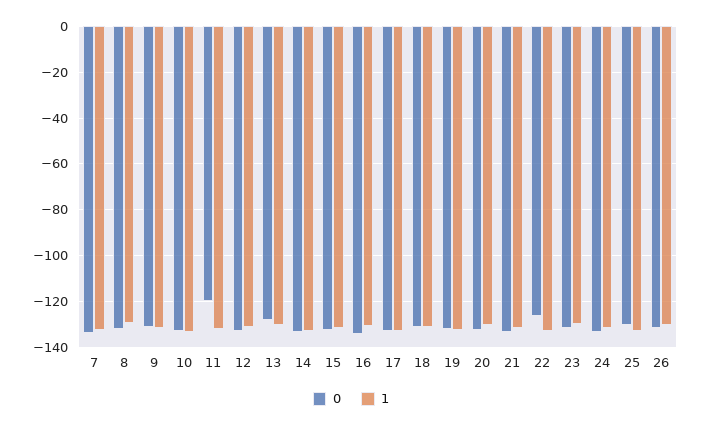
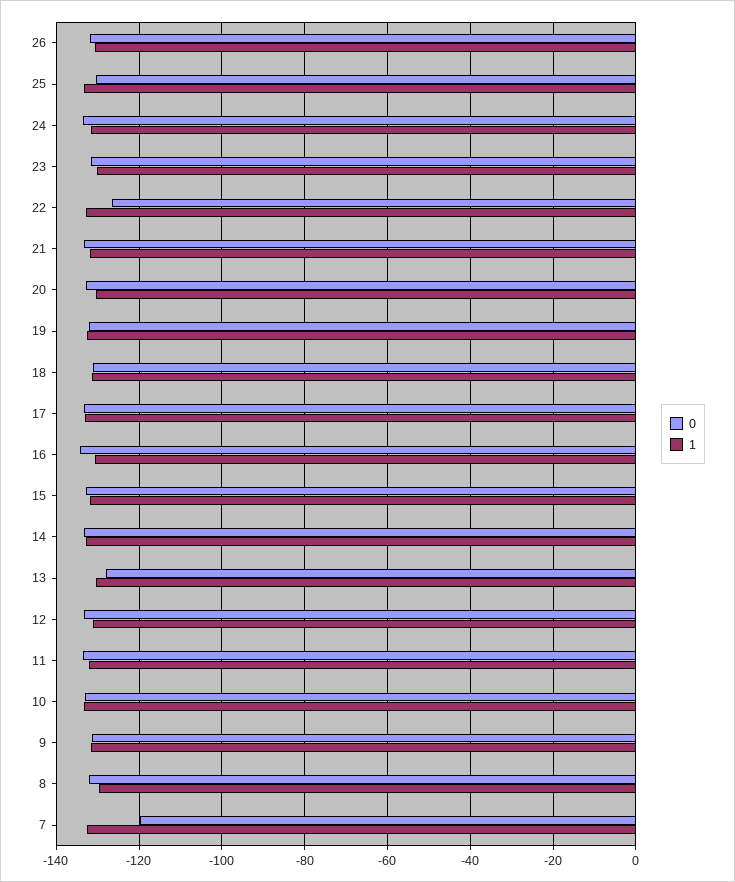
0, 7: -135 -> -120
0, 11: -120 -> -134

